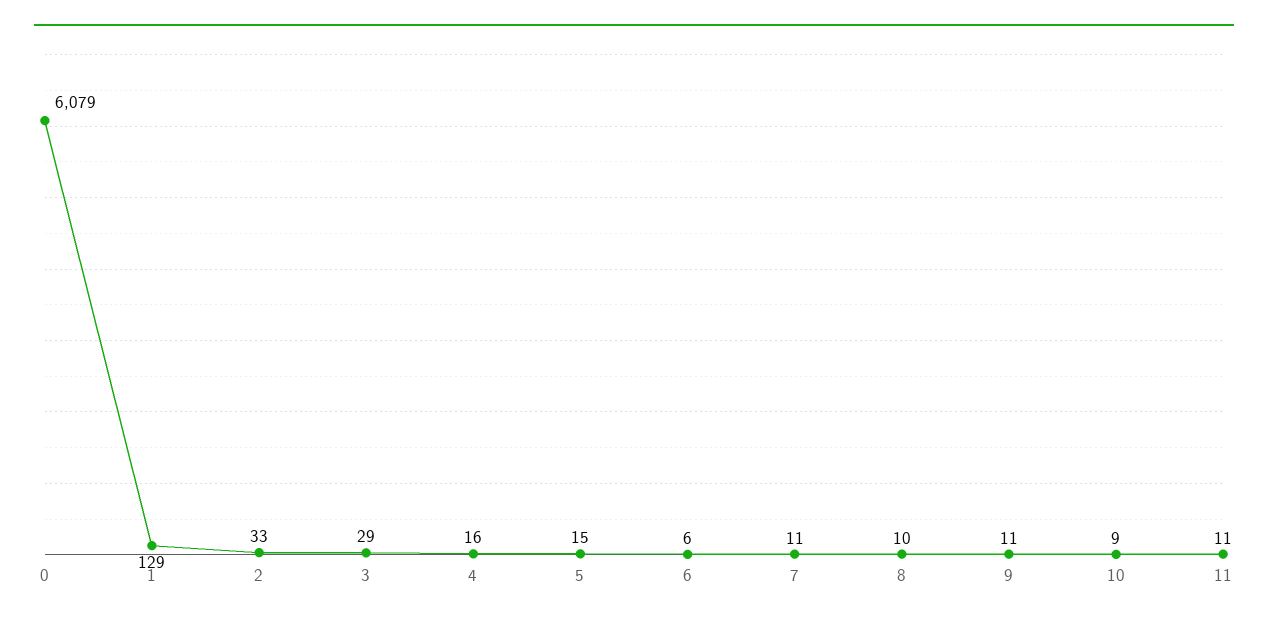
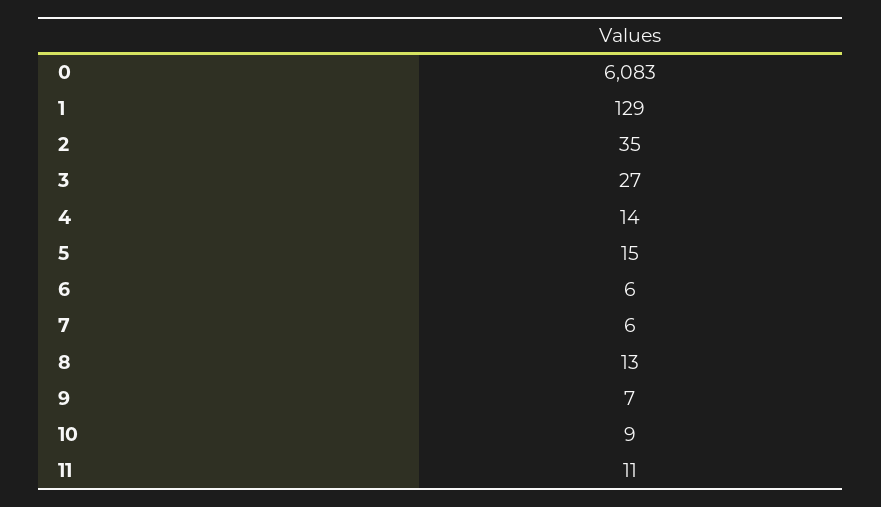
0: 6079 -> 6083
2: 33 -> 35
3: 29 -> 27
4: 16 -> 14
7: 11 -> 6
8: 10 -> 13
9: 11 -> 7

